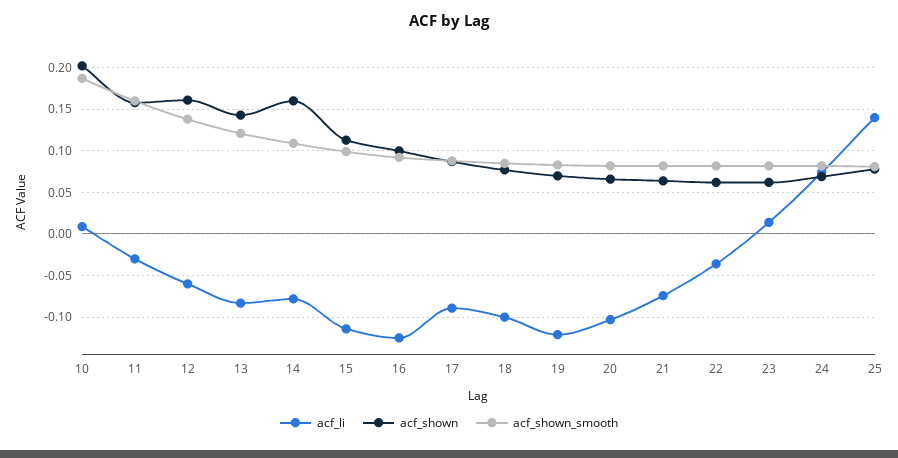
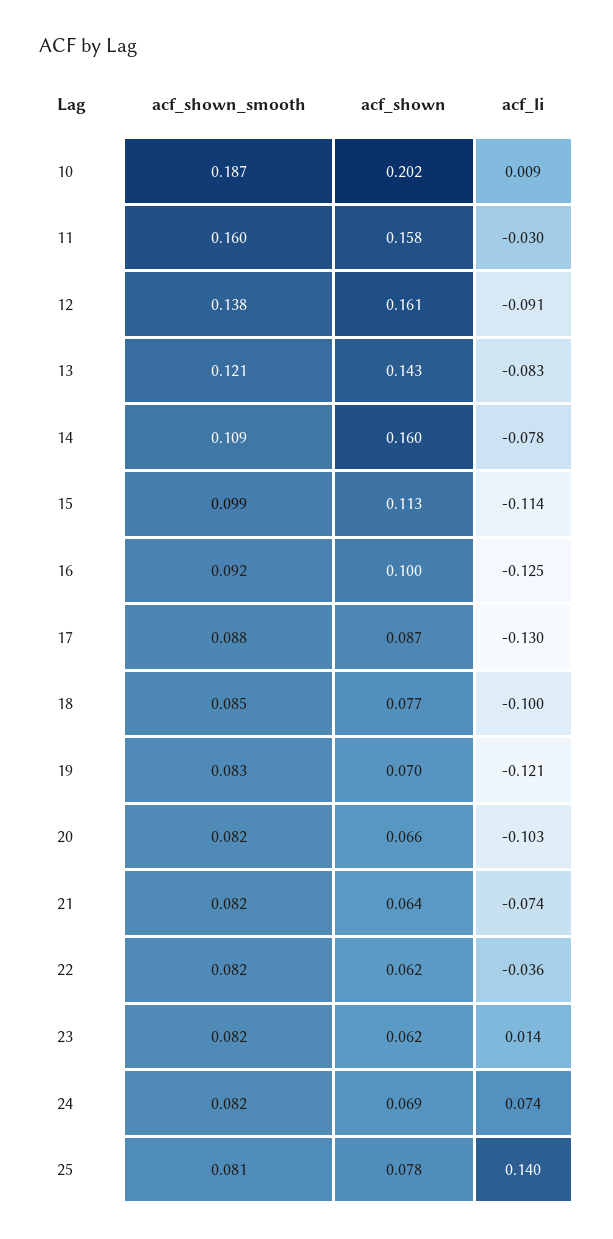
acf_li, 12: -0.06 -> -0.091
acf_li, 17: -0.09 -> -0.13

